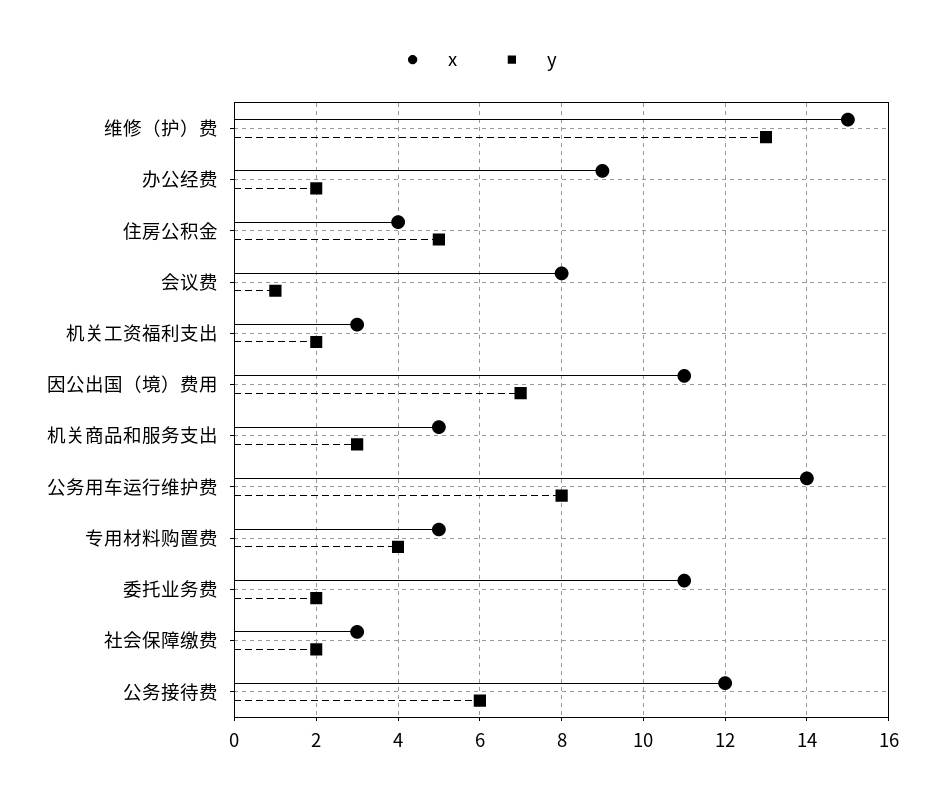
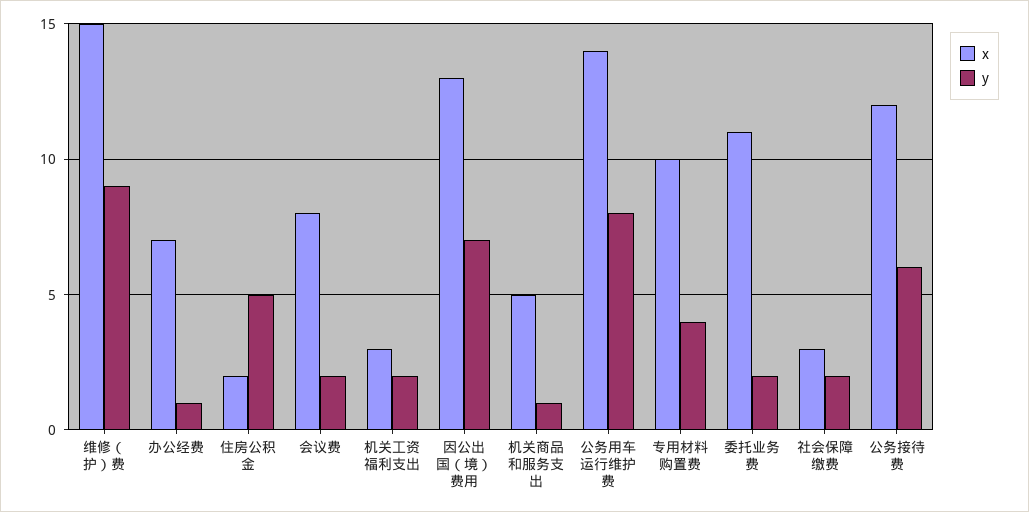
y, 维修（护）费: 13 -> 9
x, 办公经费: 9 -> 7
y, 办公经费: 2 -> 1
x, 住房公积金: 4 -> 2
y, 会议费: 1 -> 2
x, 因公出国（境）费用: 11 -> 13
y, 机关商品和服务支出: 3 -> 1
x, 专用材料购置费: 5 -> 10

